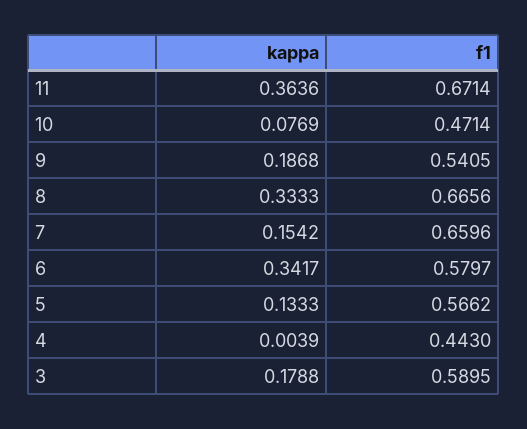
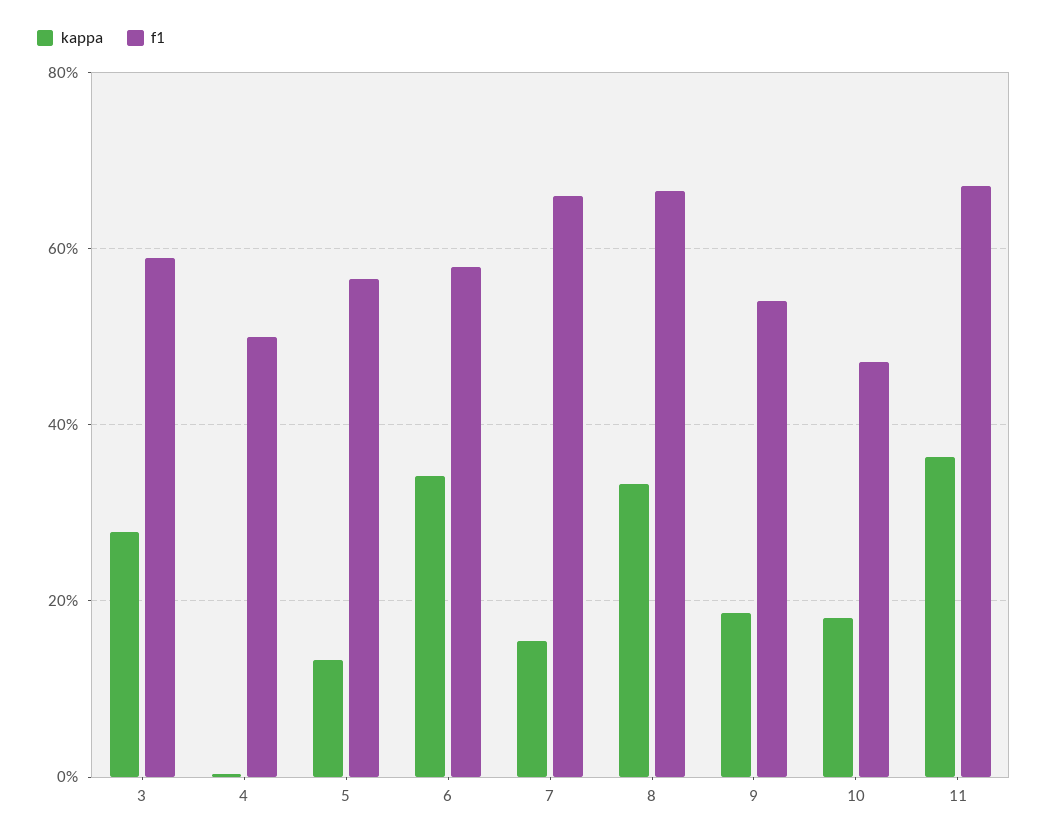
kappa, 10: 0.0769 -> 0.18
f1, 4: 0.443 -> 0.5
kappa, 3: 0.1788 -> 0.28

